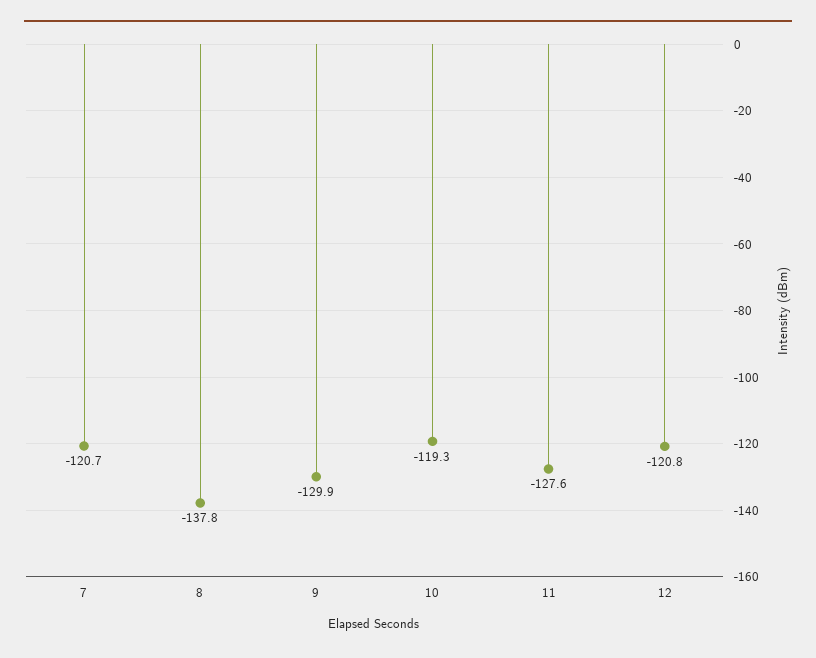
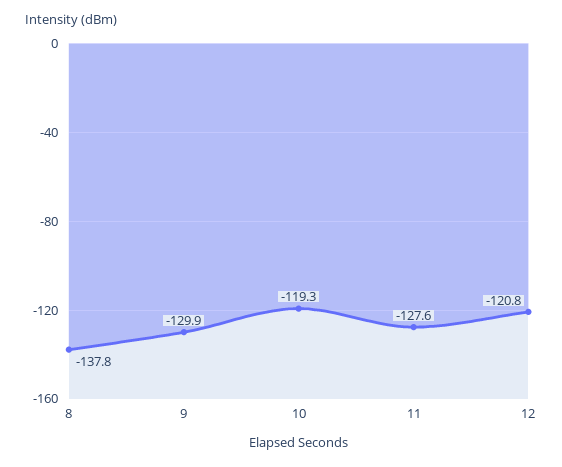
7: -120.7 -> none

